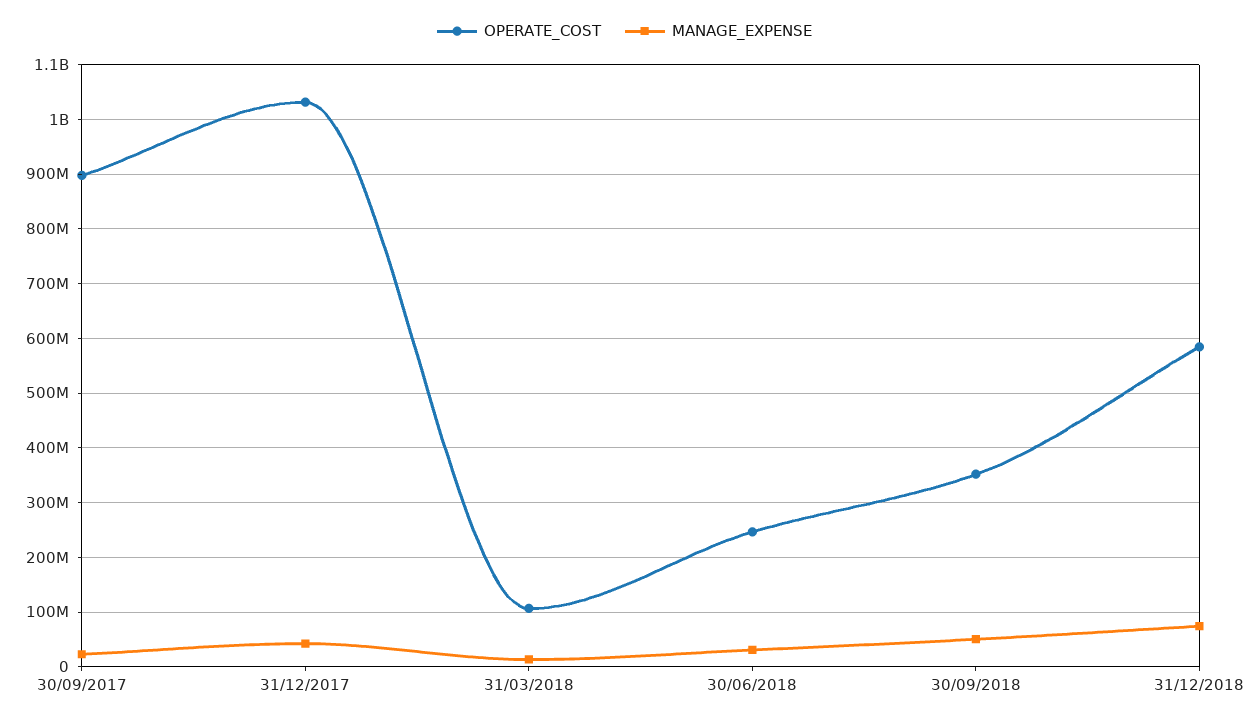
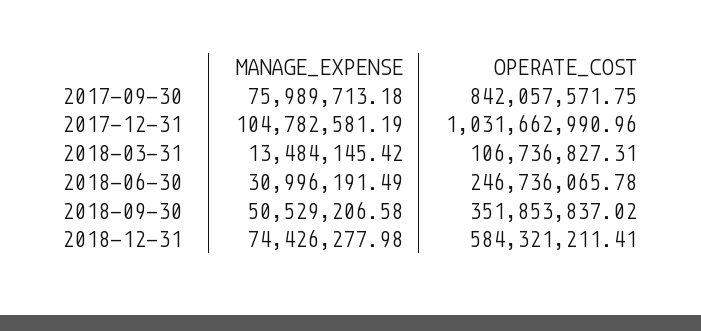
OPERATE_COST, 30/09/2017: 900000000 -> 842057571.75
MANAGE_EXPENSE, 30/09/2017: 20000000 -> 75989713.18
MANAGE_EXPENSE, 31/12/2017: 40000000 -> 104782581.19

